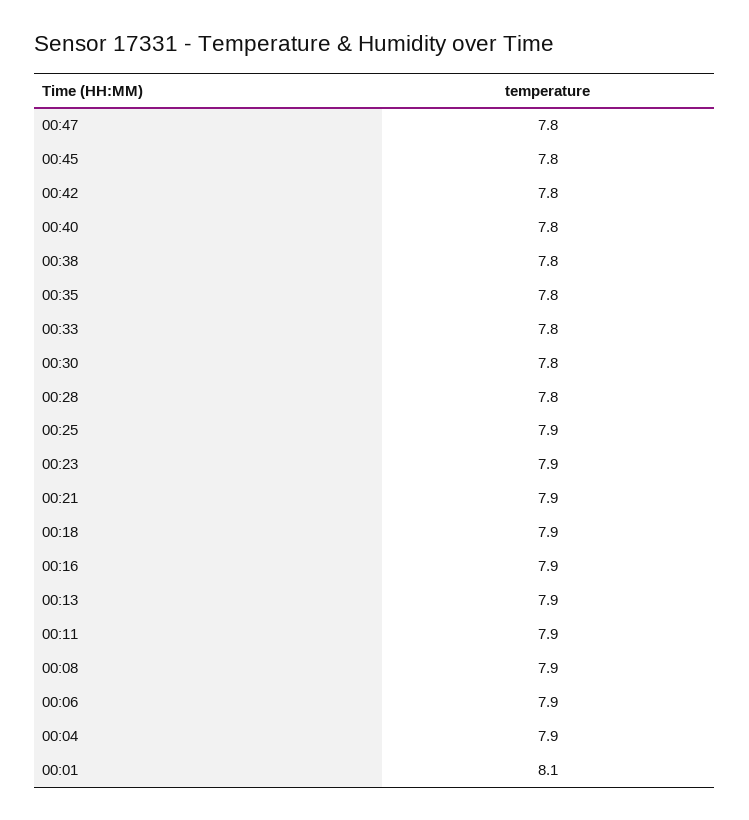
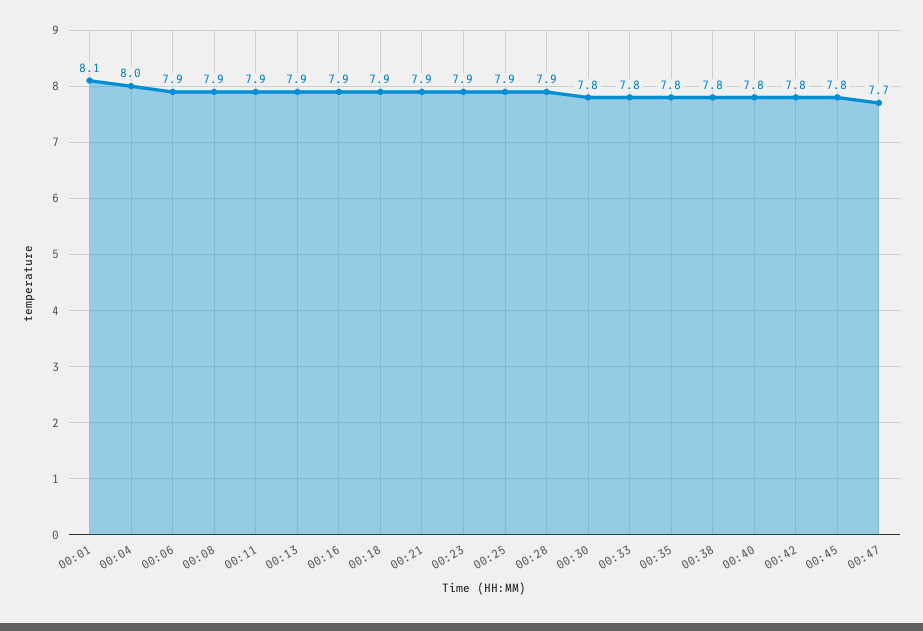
00:47: 7.8 -> 7.7
00:28: 7.8 -> 7.9
00:04: 7.9 -> 8

